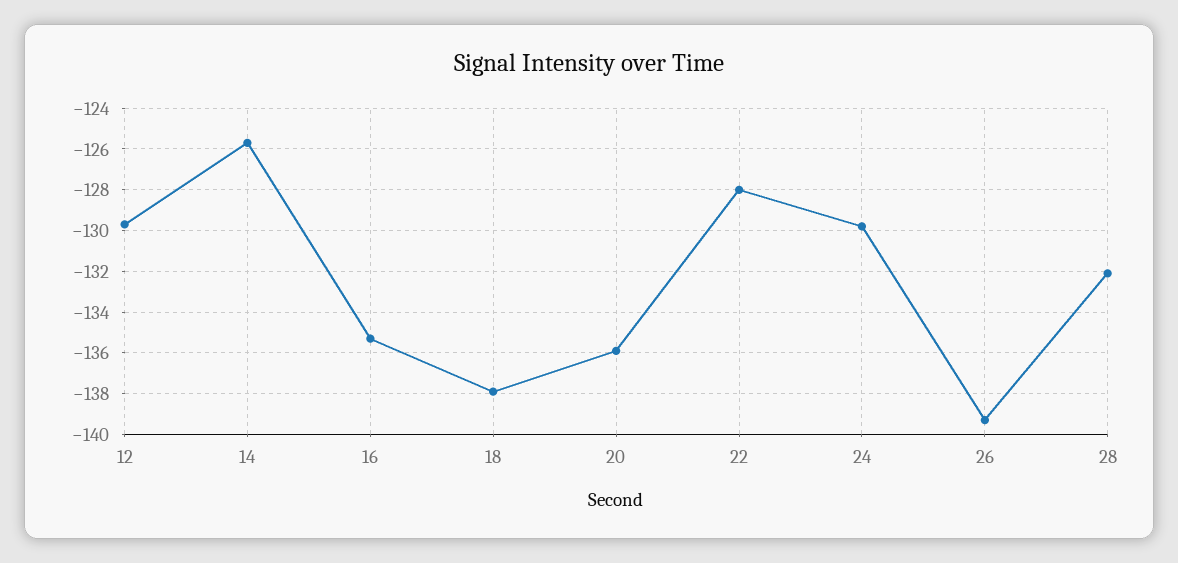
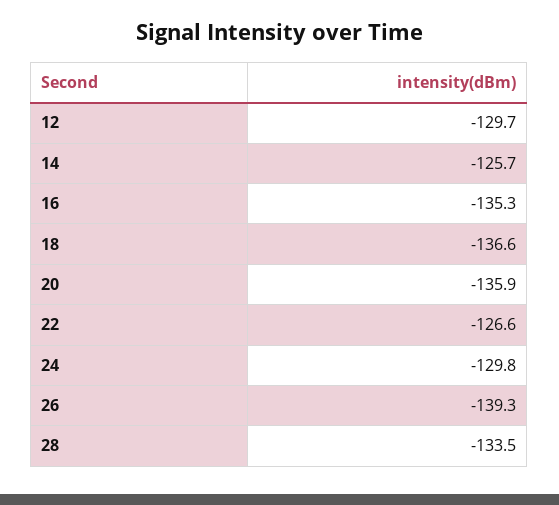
18: -138 -> -136.6
22: -128 -> -126.6
28: -132 -> -133.5

